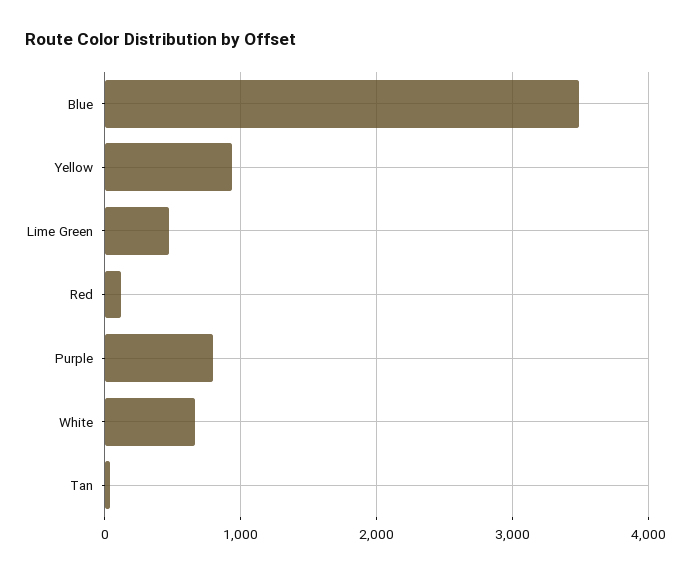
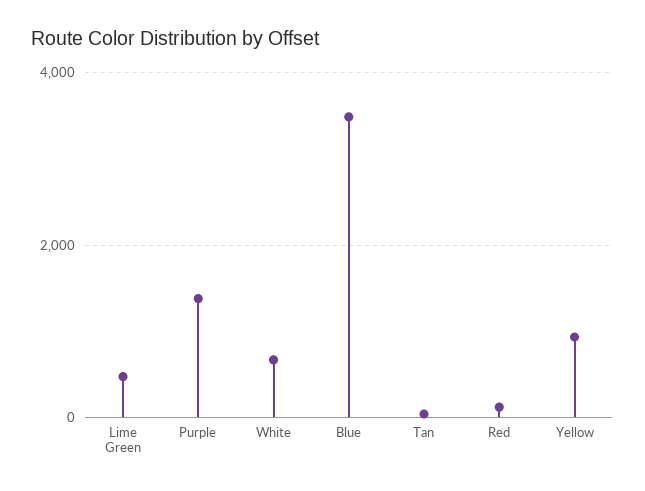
Purple: 800 -> 1400

